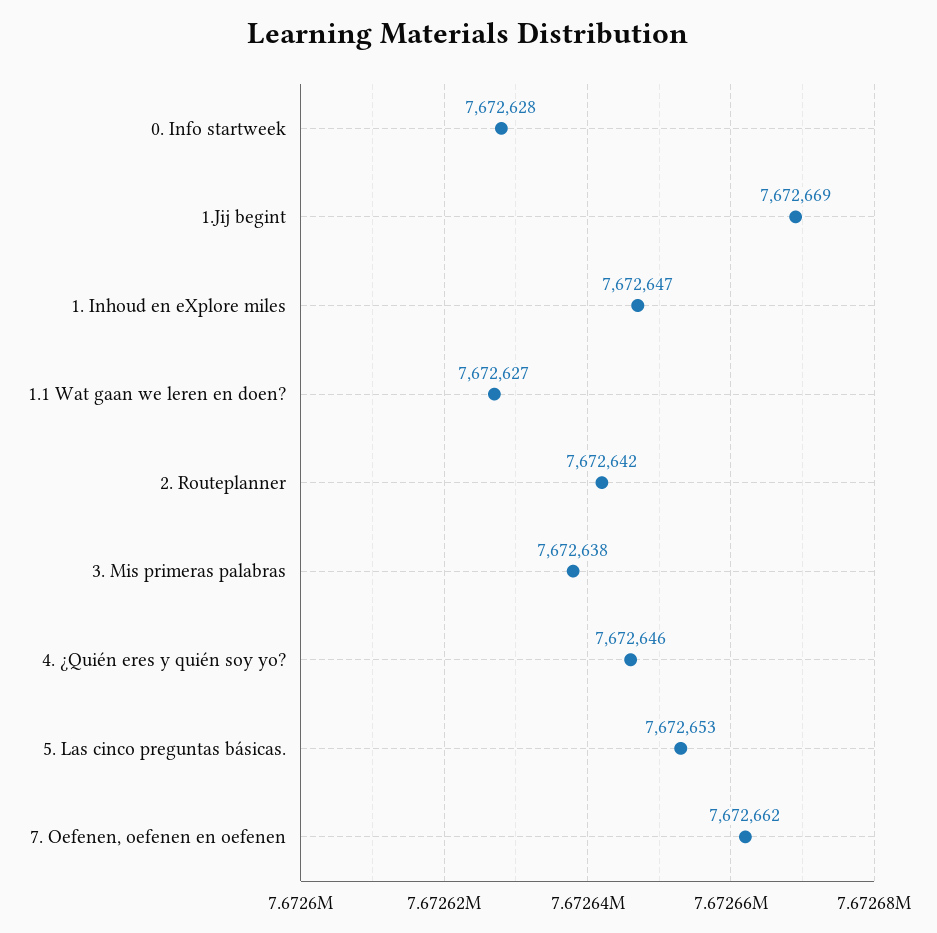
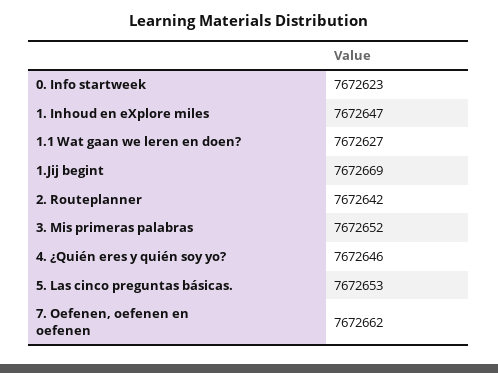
0. Info startweek: 7672628 -> 7672623
3. Mis primeras palabras: 7672638 -> 7672652

